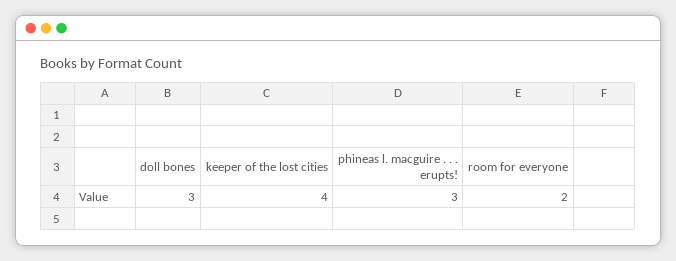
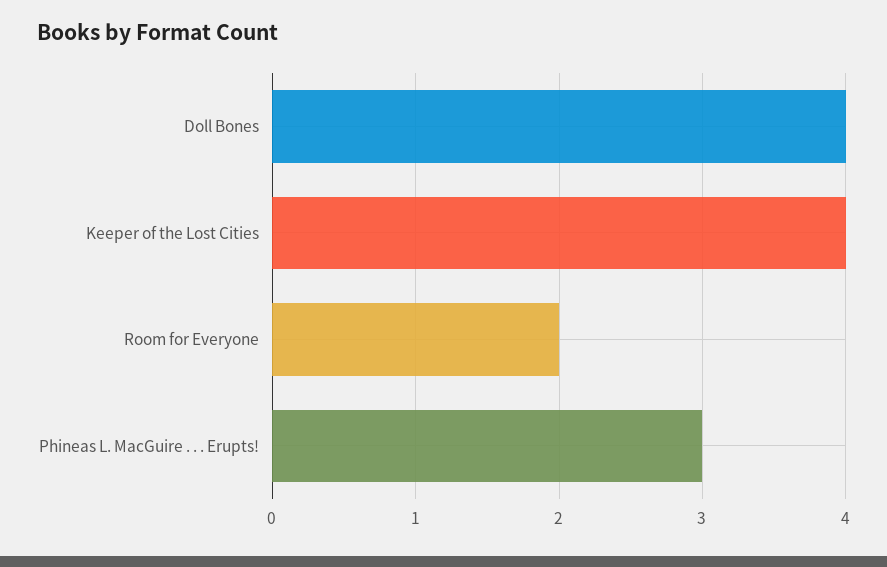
doll bones: 3 -> 4

